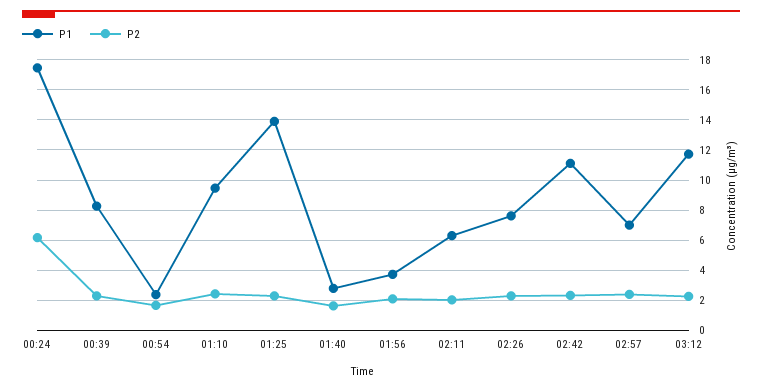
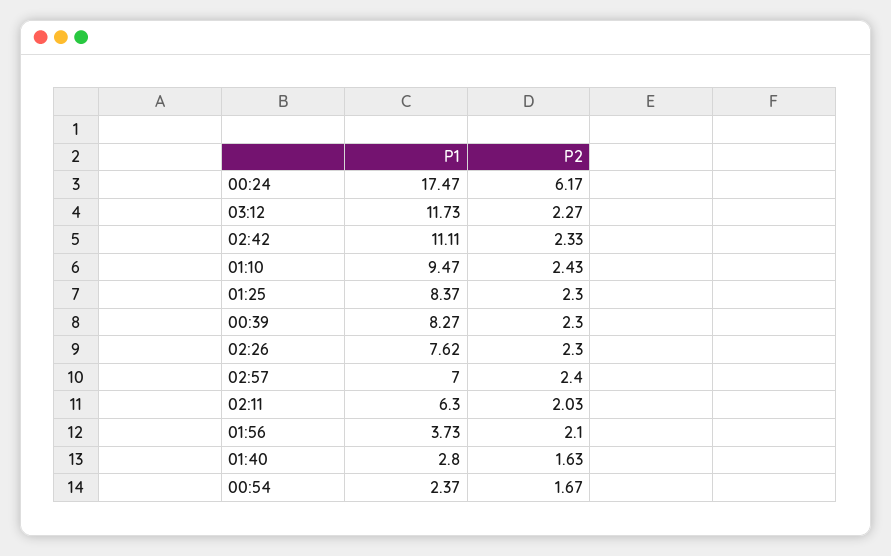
P1, 01:25: 14 -> 8.37

